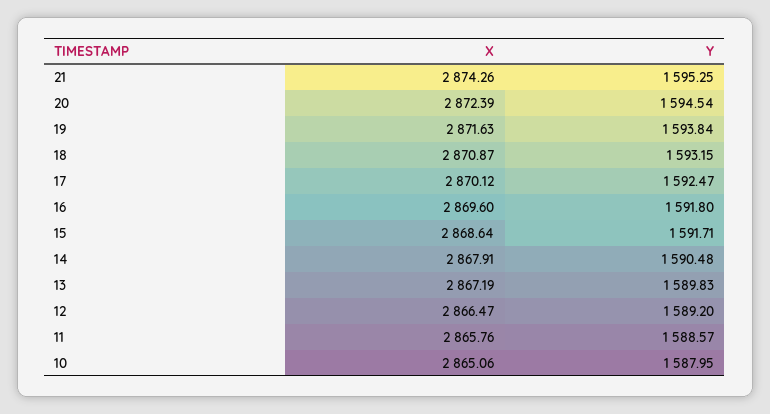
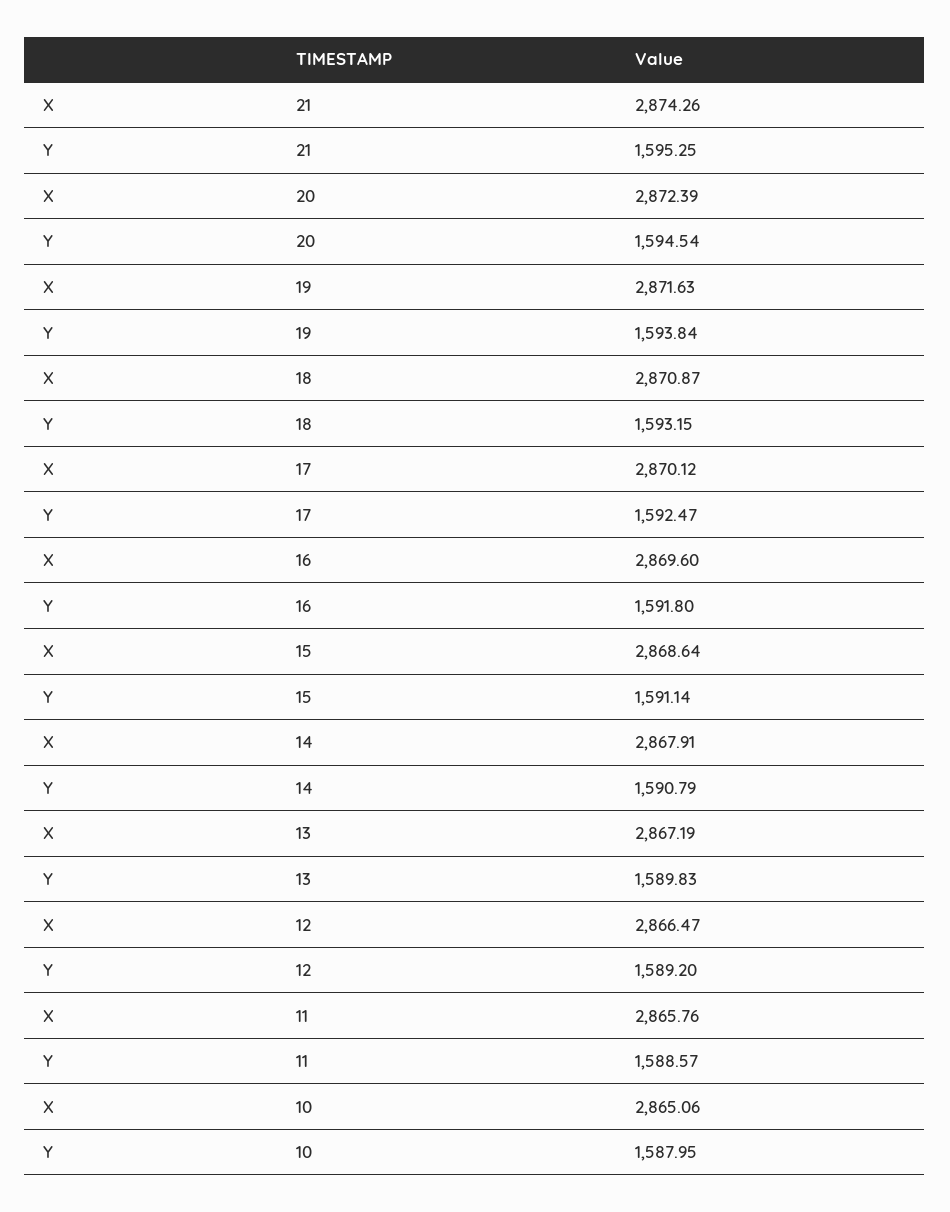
Y, 15: 1591.71 -> 1591.14
Y, 14: 1590.48 -> 1590.79

